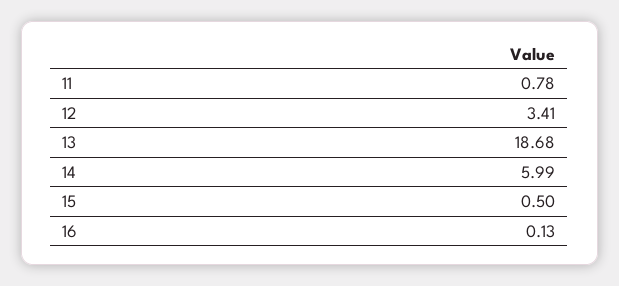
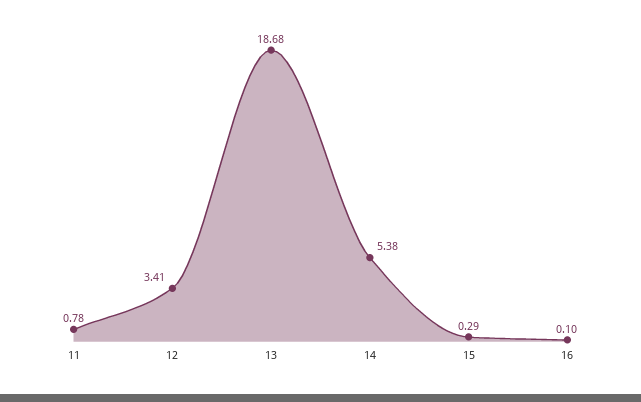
14: 5.99 -> 5.38
15: 0.5 -> 0.29
16: 0.13 -> 0.1

